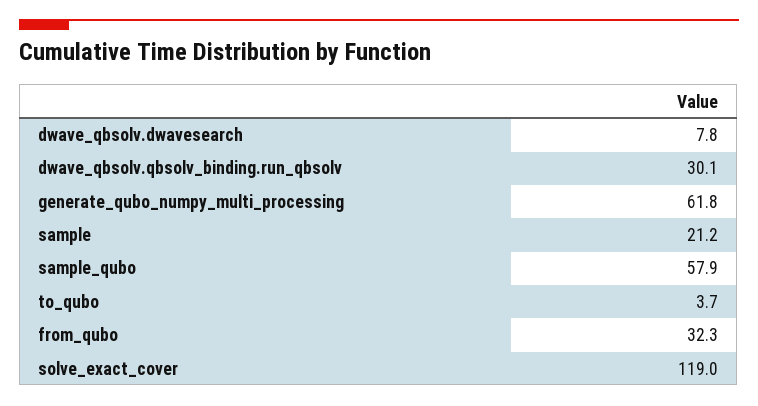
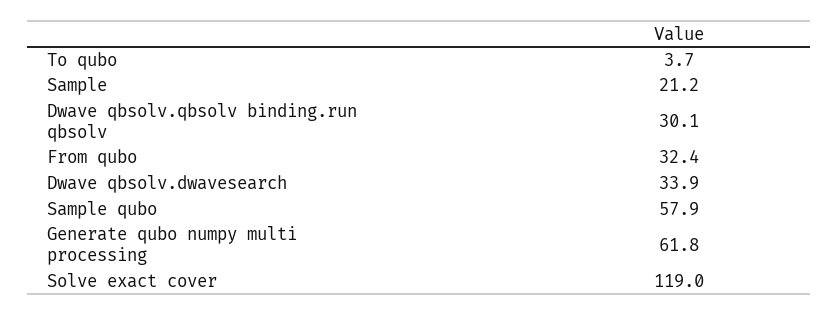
dwave_qbsolv.dwavesearch: 7.8 -> 33.9
from_qubo: 32.3 -> 32.4

